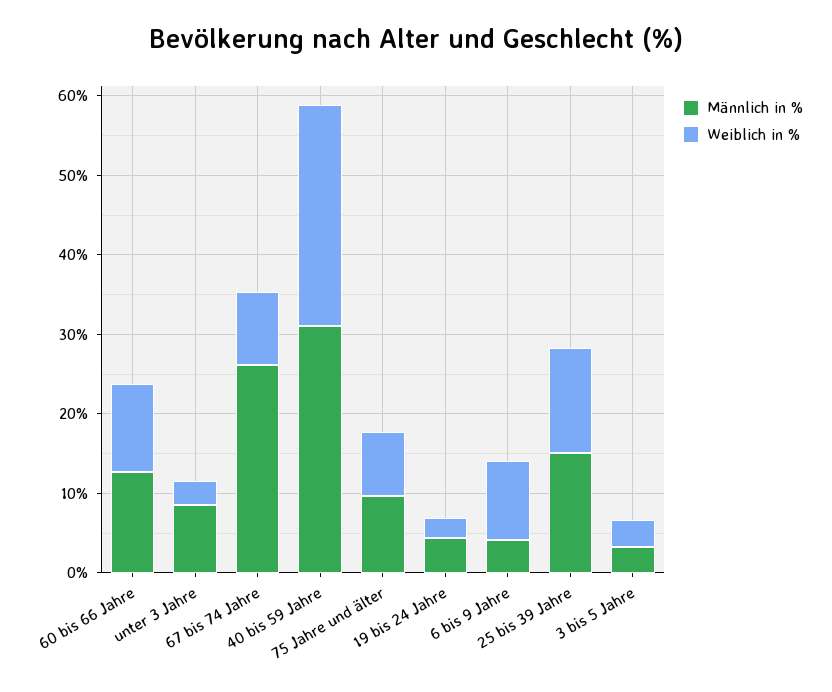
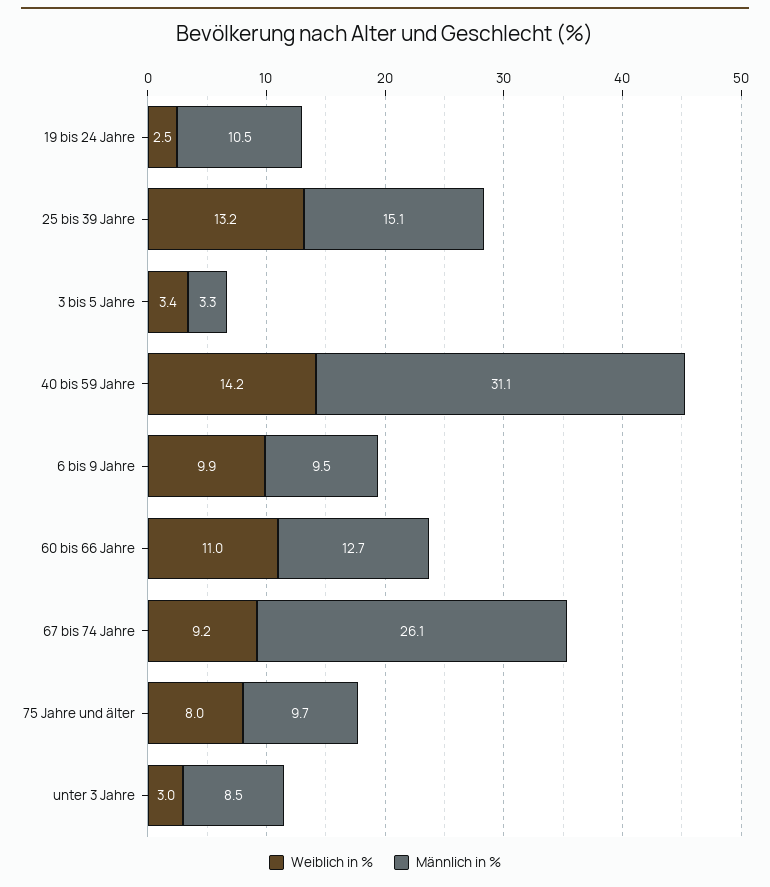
Weiblich in %, 40 bis 59 Jahre: 28 -> 14.2
Männlich in %, 19 bis 24 Jahre: 4 -> 10.5
Männlich in %, 6 bis 9 Jahre: 4 -> 9.5

